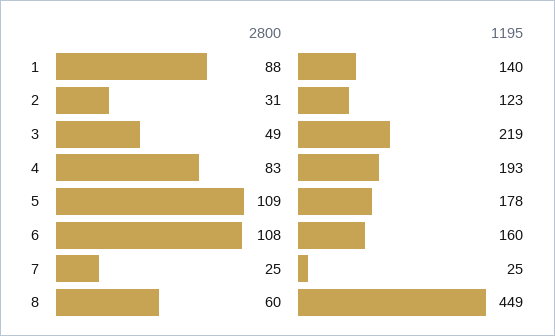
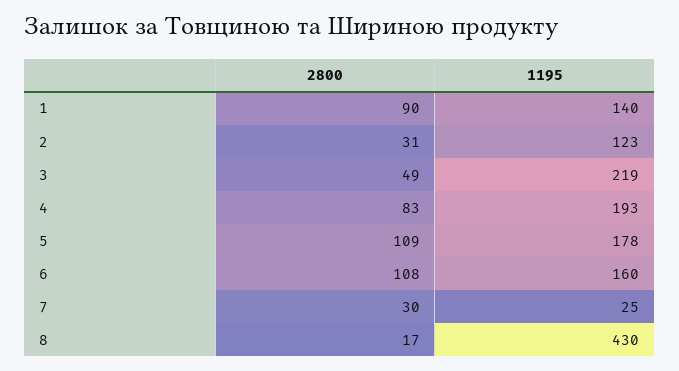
2800, 1: 88 -> 90
2800, 7: 25 -> 30
2800, 8: 60 -> 17
1195, 8: 449 -> 430

